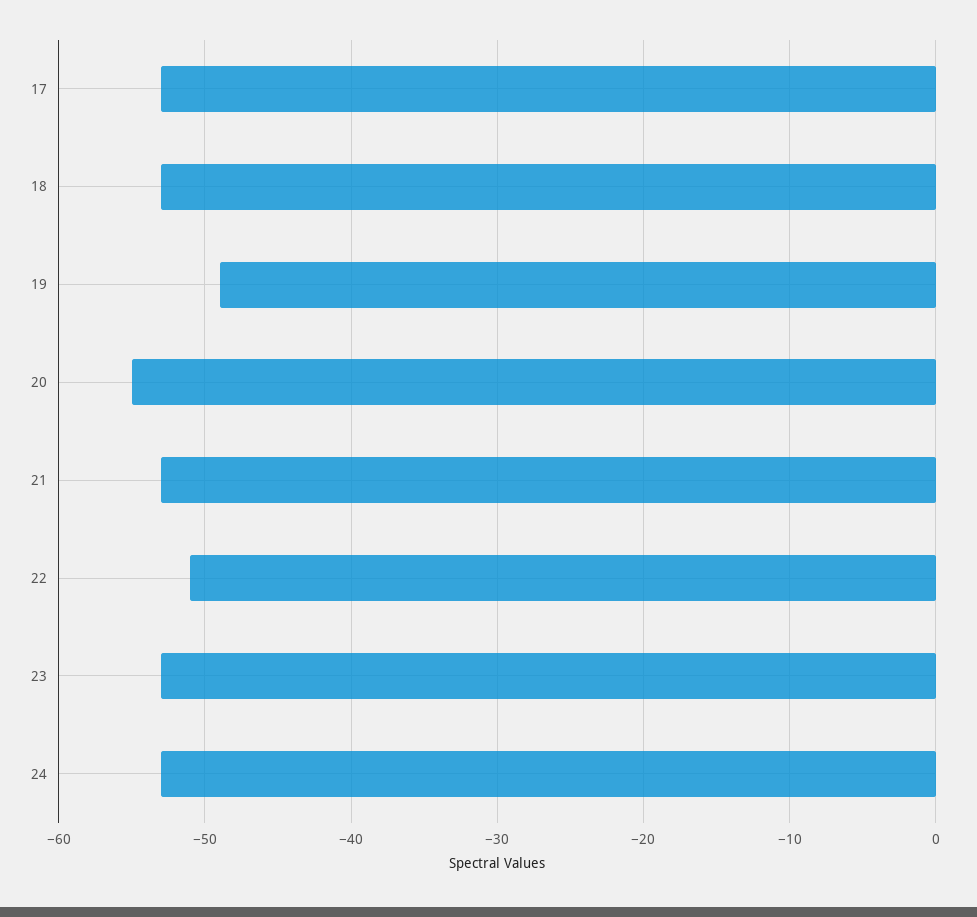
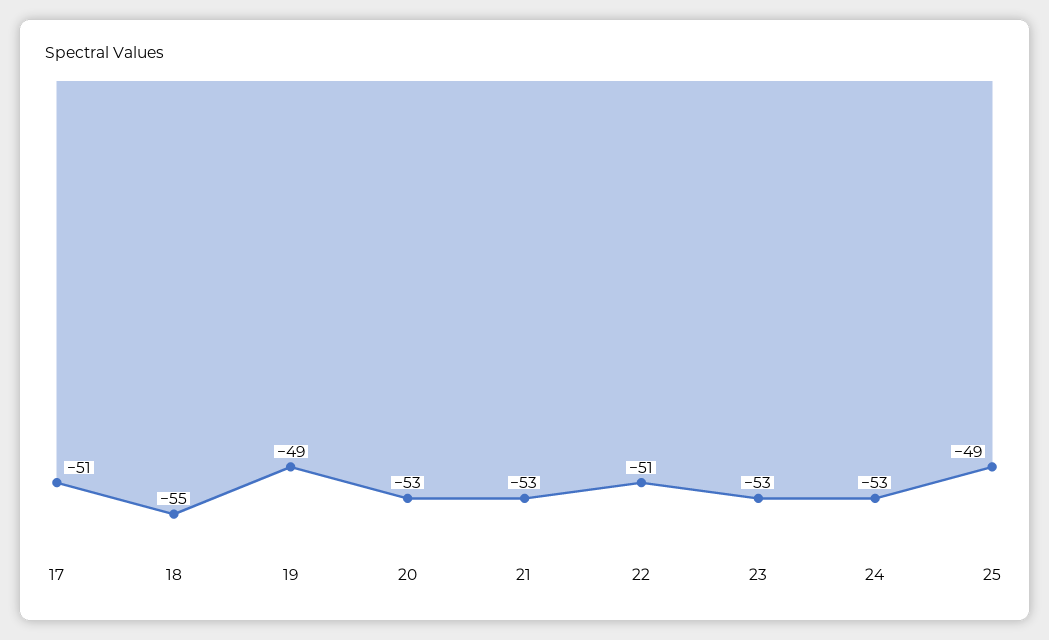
17: -53 -> -51
18: -53 -> -55
20: -55 -> -53
25: none -> -49

